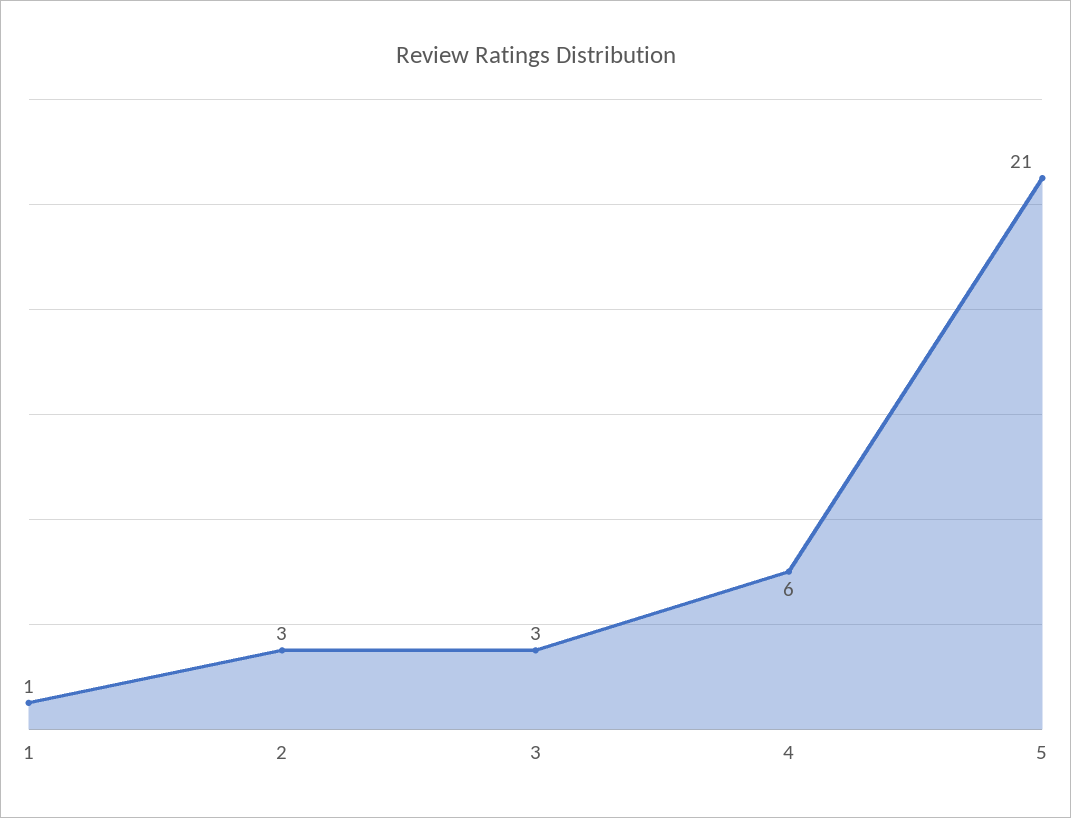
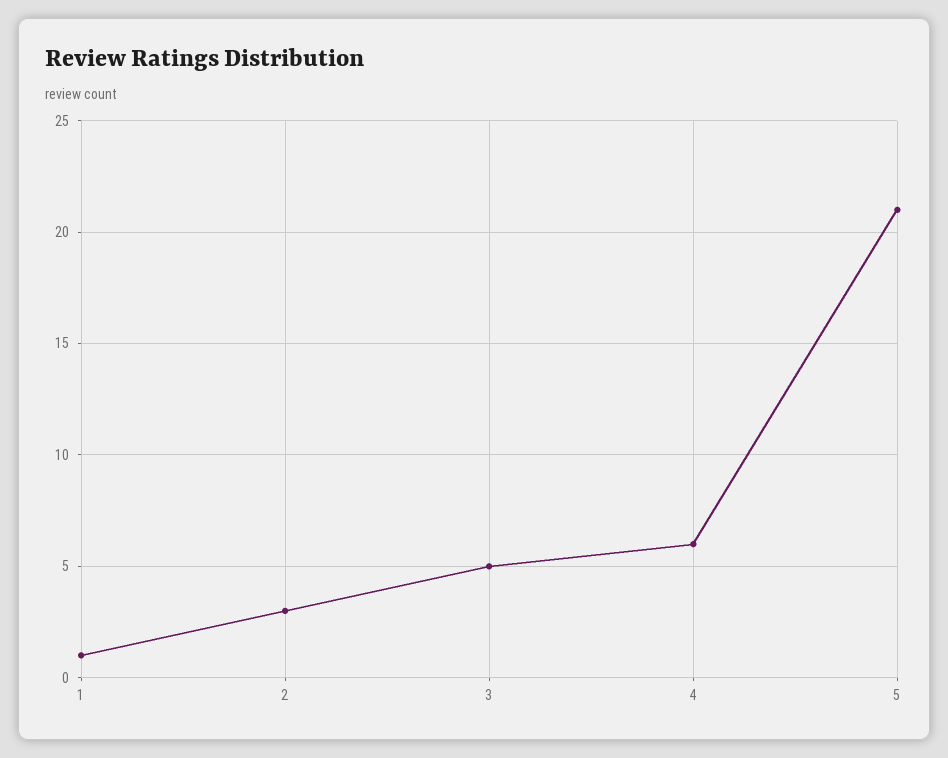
3: 3 -> 5

